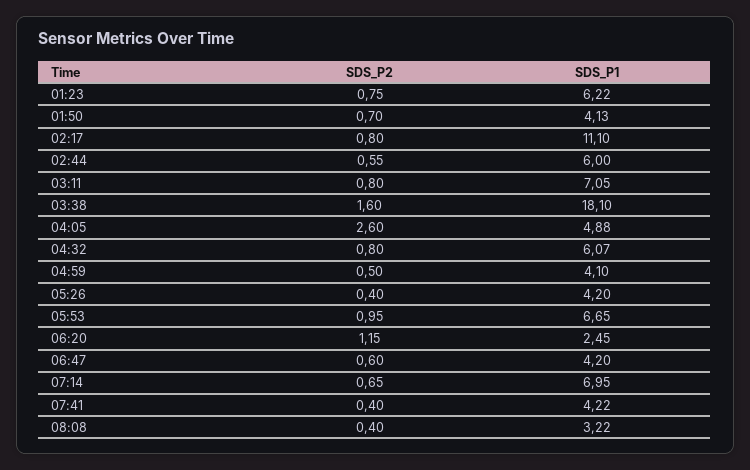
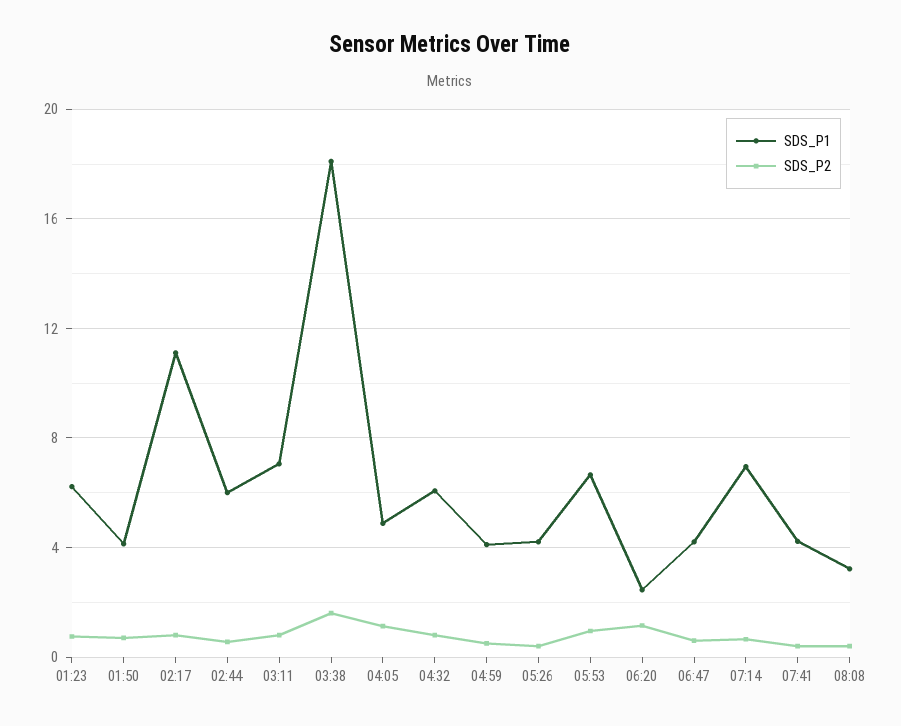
SDS_P2, 04:05: 2.6 -> 1

